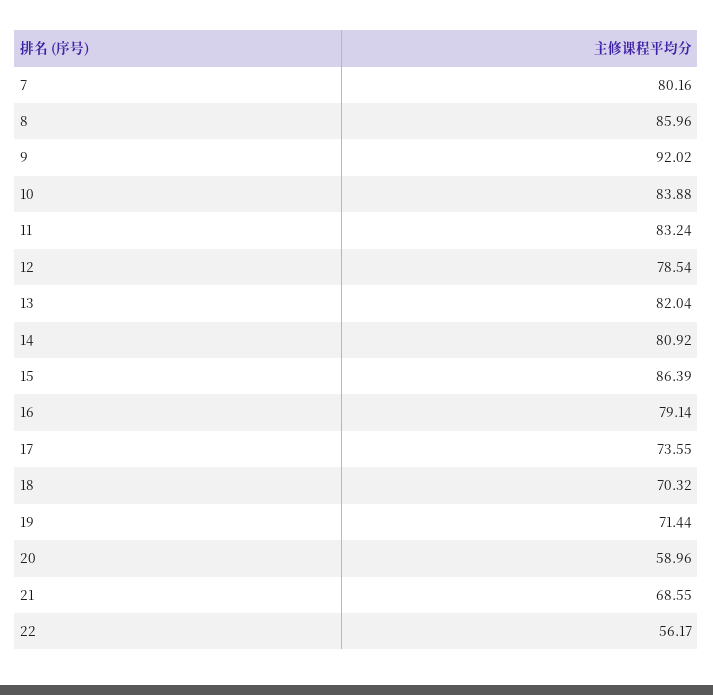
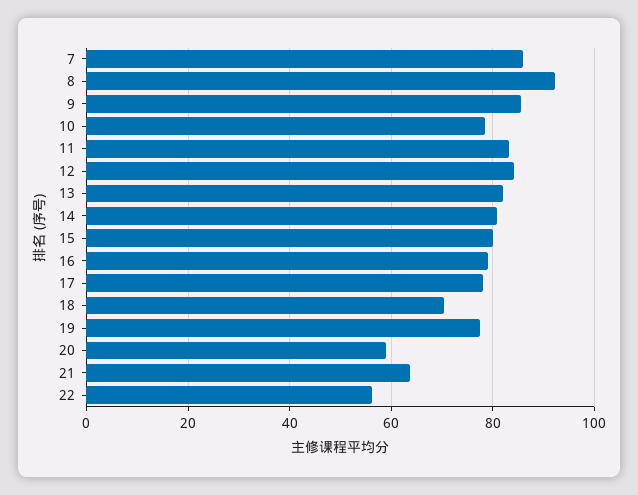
7: 80.16 -> 86
8: 85.96 -> 92
9: 92.02 -> 86
10: 83.88 -> 78
12: 78.54 -> 84
15: 86.39 -> 80
17: 73.55 -> 78
19: 71.44 -> 78
21: 68.55 -> 64

